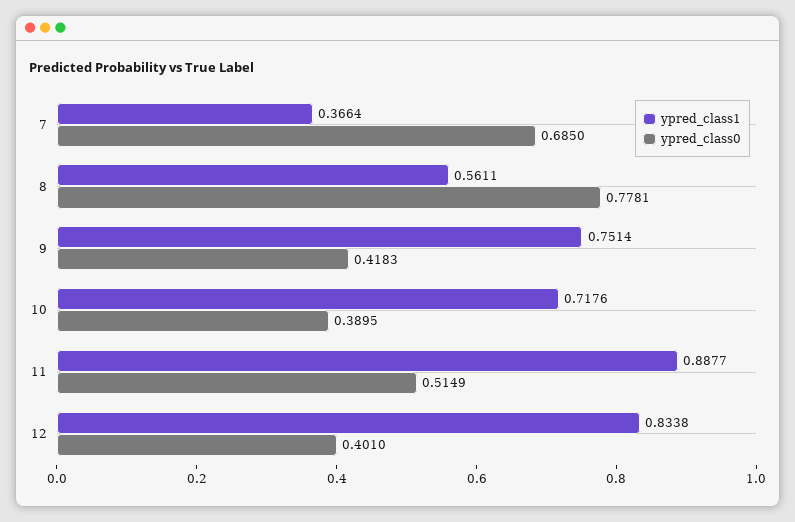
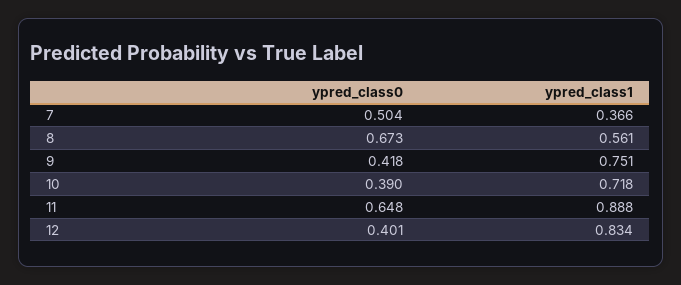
ypred_class0, 7: 0.685 -> 0.504
ypred_class0, 8: 0.7781 -> 0.673
ypred_class0, 11: 0.5149 -> 0.648

